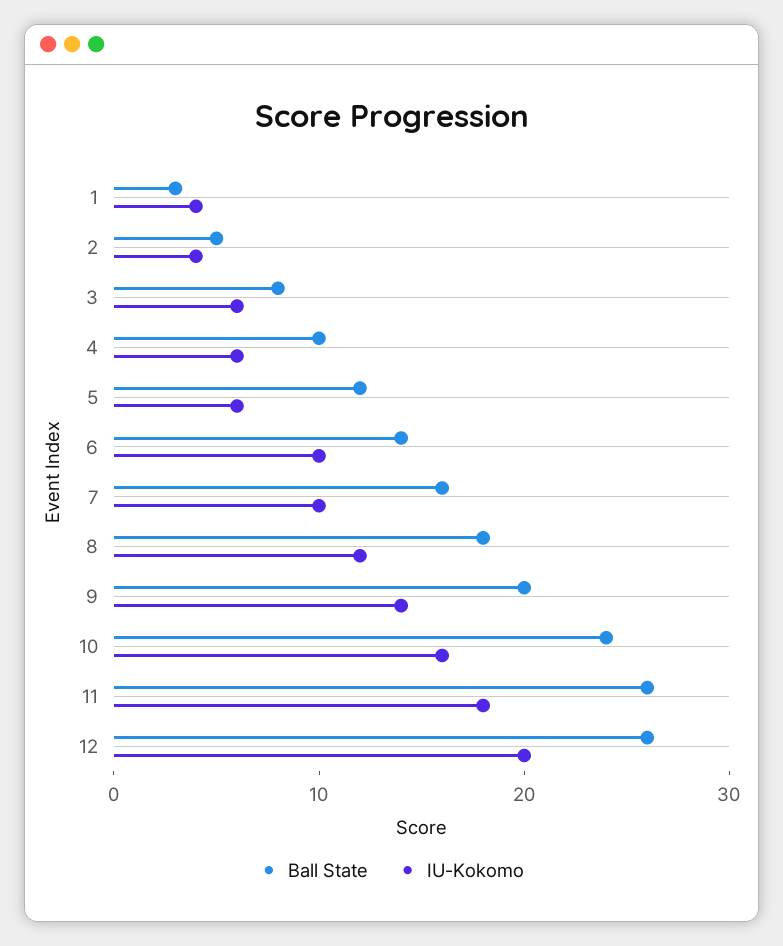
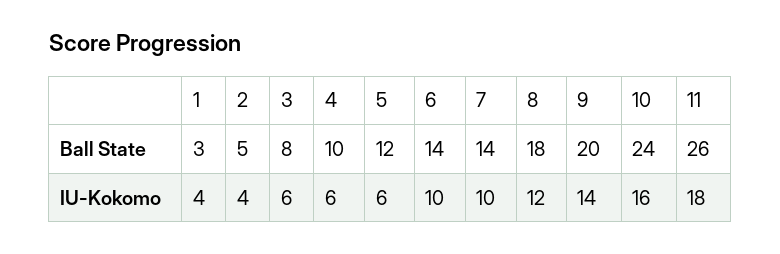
Ball State, 7: 16 -> 14
Ball State, 12: 26 -> none
IU-Kokomo, 12: 20 -> none

